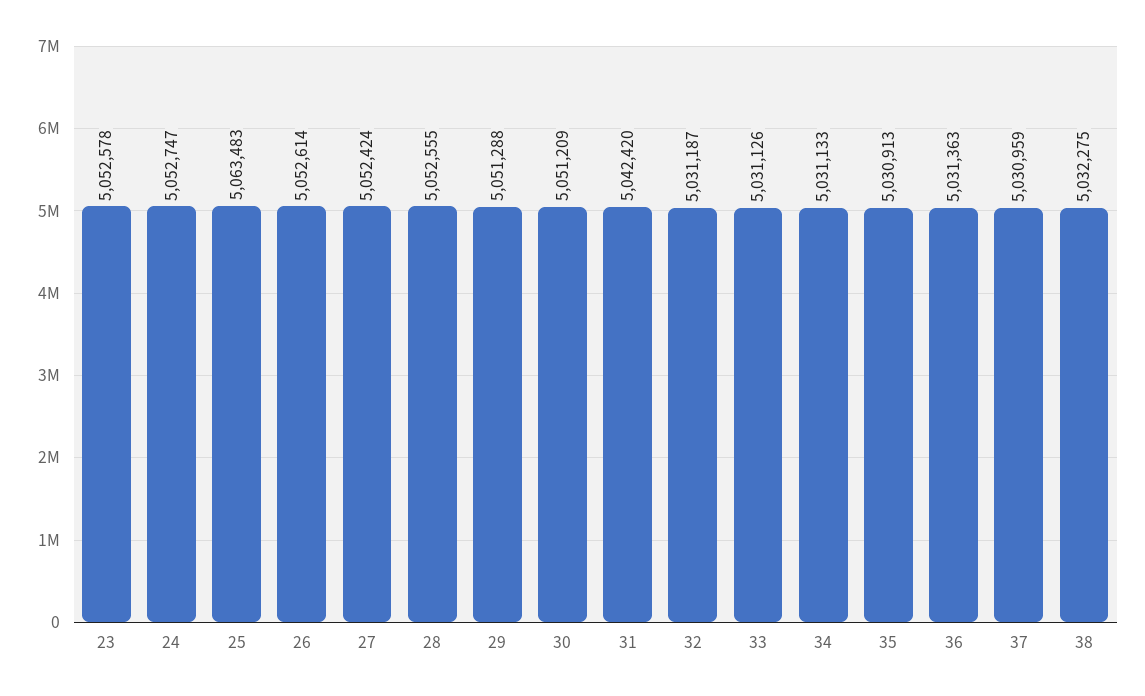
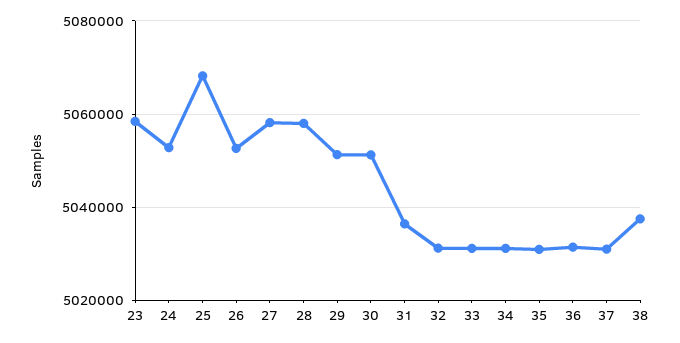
23: 5052578 -> 5058000
25: 5063483 -> 5068000
27: 5052424 -> 5058000
28: 5052555 -> 5058000
31: 5042420 -> 5036000
38: 5032275 -> 5038000

